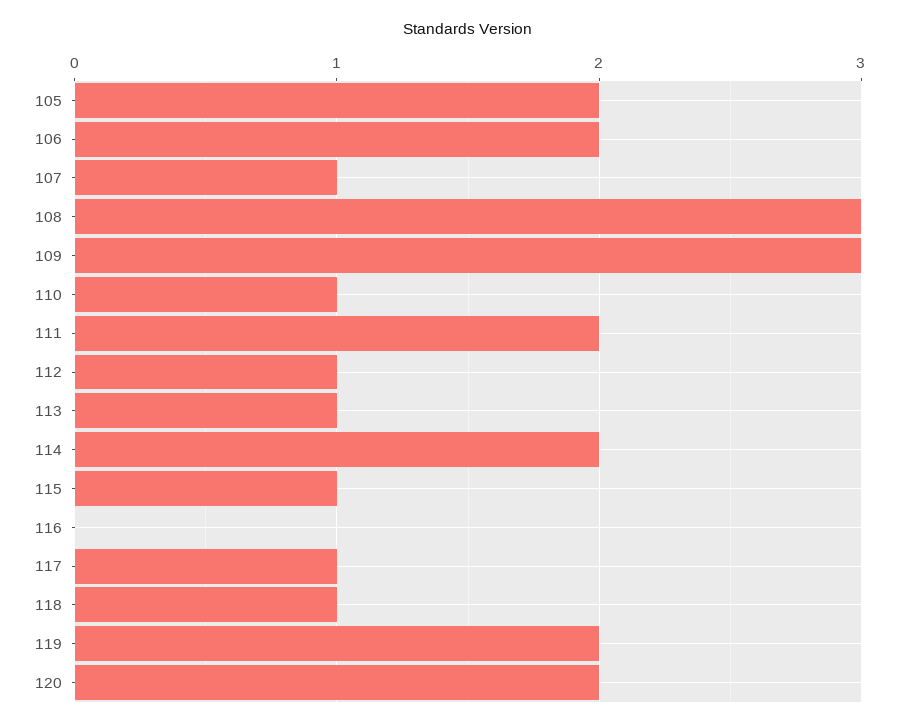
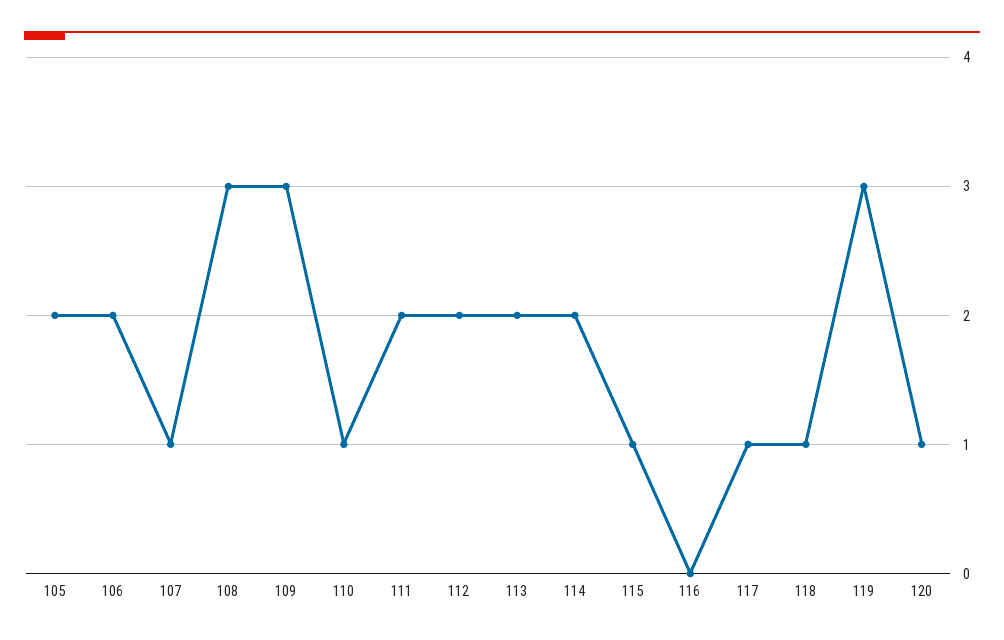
112: 1 -> 2
113: 1 -> 2
119: 2 -> 3
120: 2 -> 1

